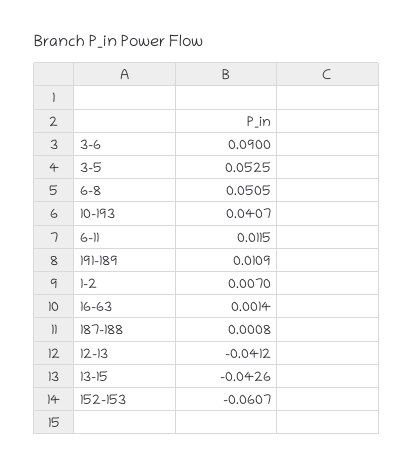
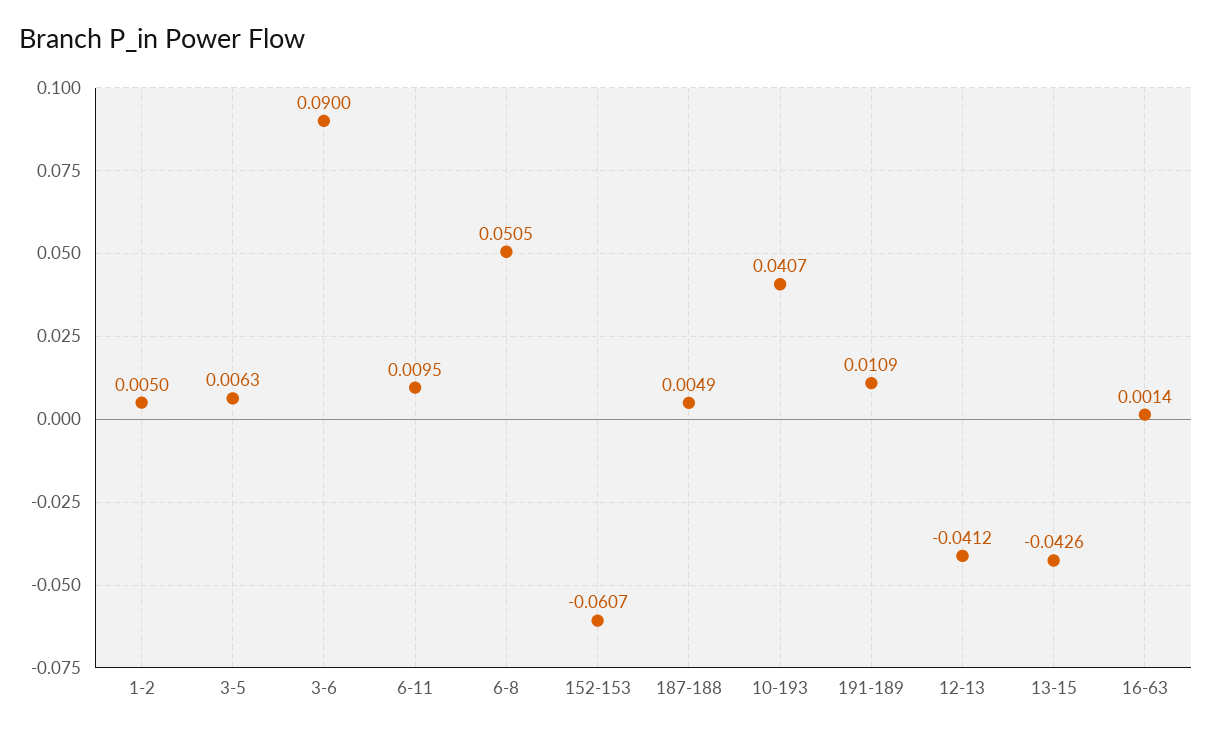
3-5: 0.0525 -> 0.0063
6-11: 0.0115 -> 0.0095
1-2: 0.007 -> 0.005
187-188: 0.0008 -> 0.0049

